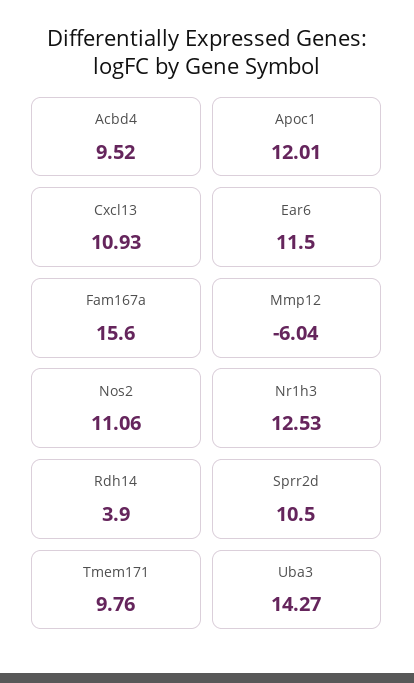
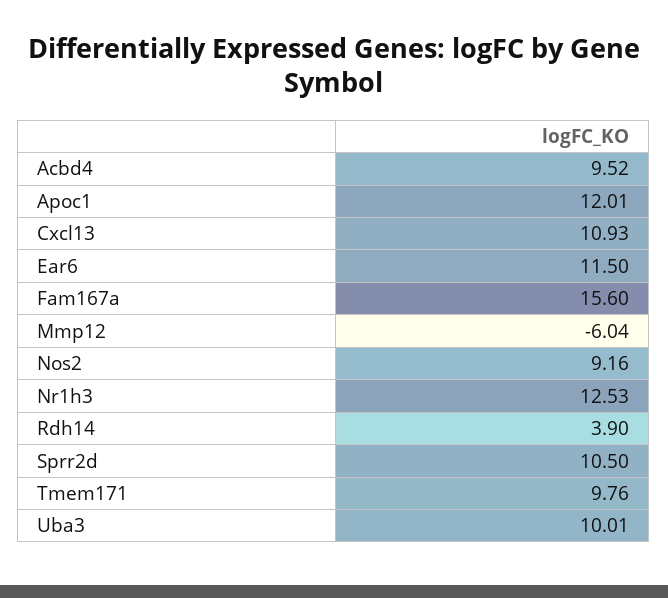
Nos2: 11.06 -> 9.16
Uba3: 14.27 -> 10.01

